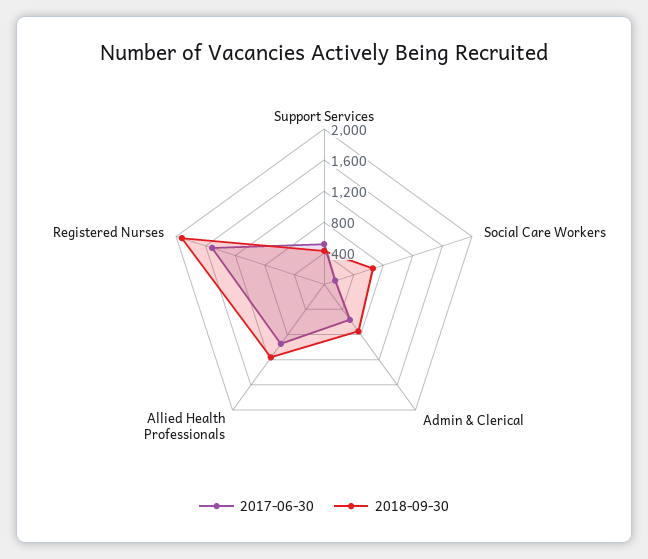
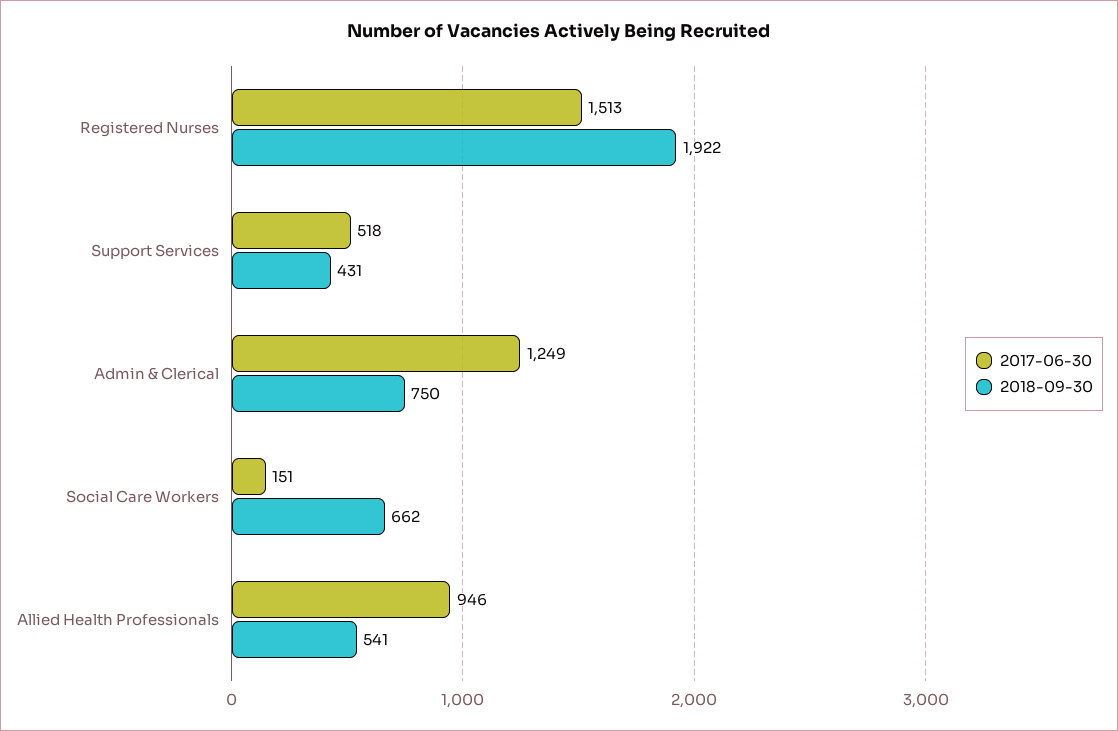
2017-06-30, Admin & Clerical: 600 -> 1249
2018-09-30, Allied Health Professionals: 1200 -> 541

